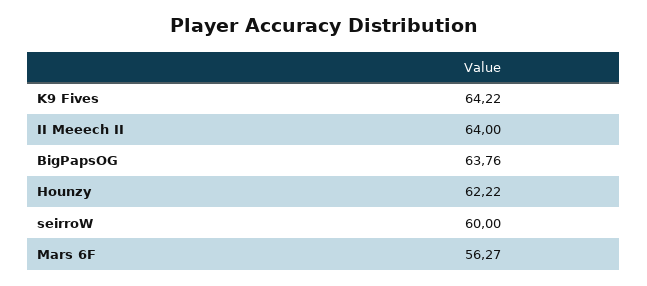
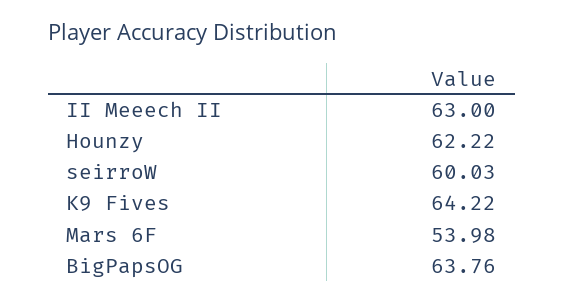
II Meeech II: 64 -> 63
seirroW: 60 -> 60.03
Mars 6F: 56.27 -> 53.98

